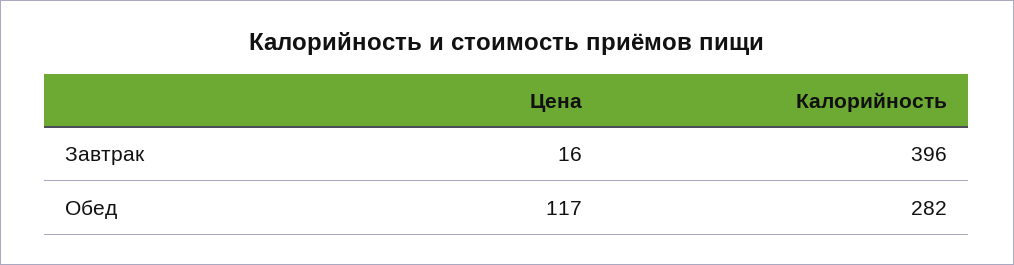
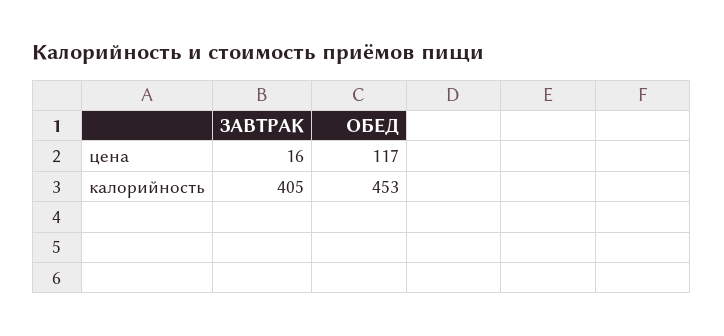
Калорийность, Завтрак: 396 -> 405
Калорийность, Обед: 282 -> 453

